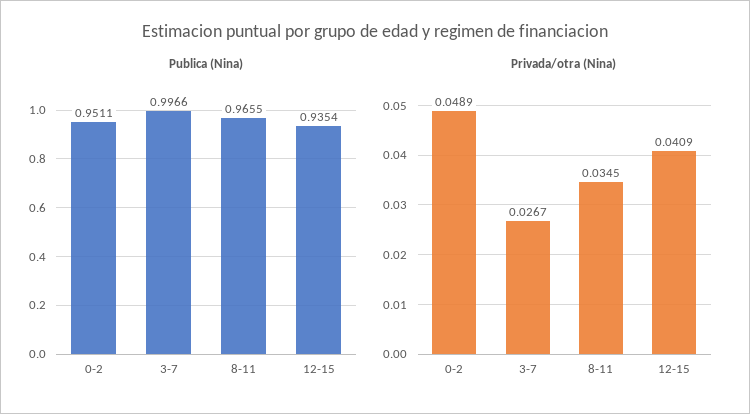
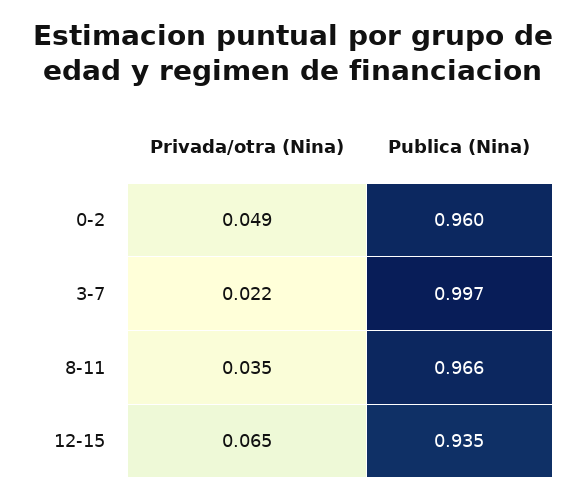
Publica (Nina), 0-2: 0.9511 -> 0.96
Privada/otra (Nina), 3-7: 0.0267 -> 0.022
Privada/otra (Nina), 12-15: 0.0409 -> 0.065

